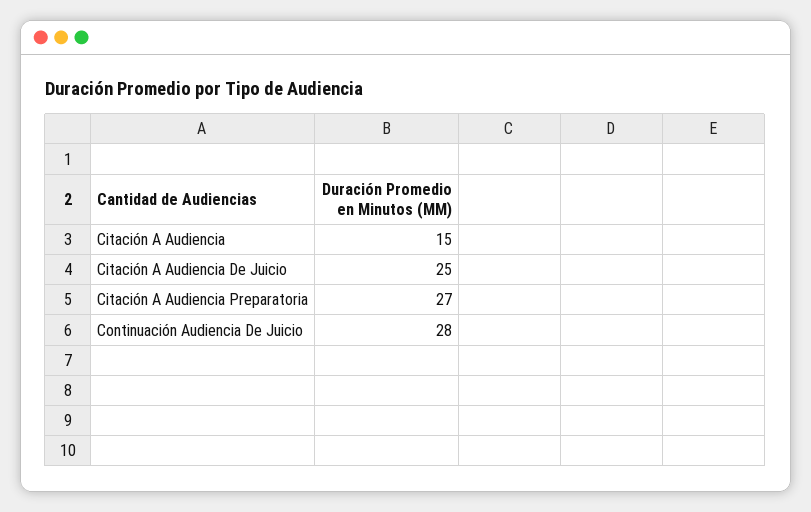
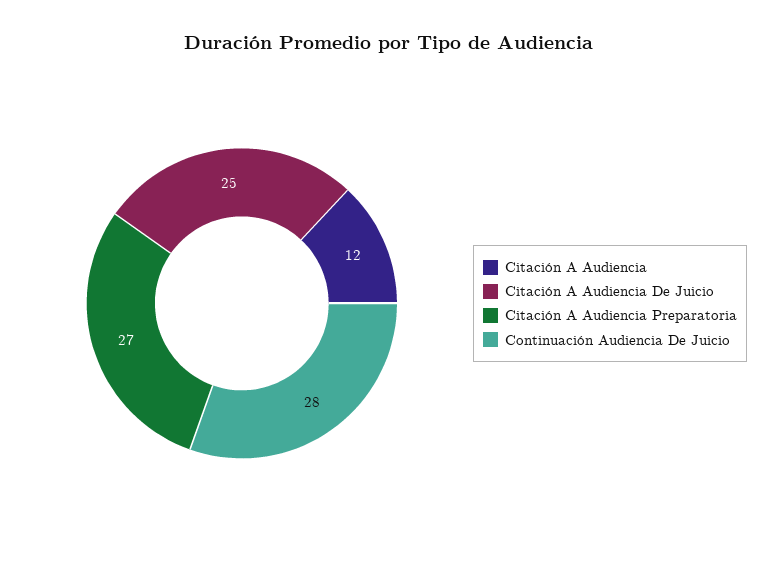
Citación A Audiencia: 15 -> 12

